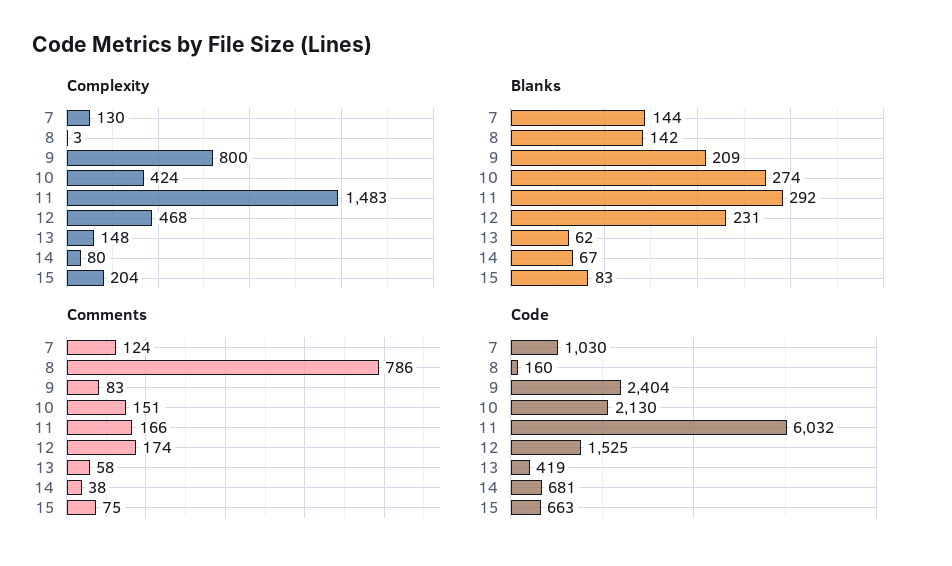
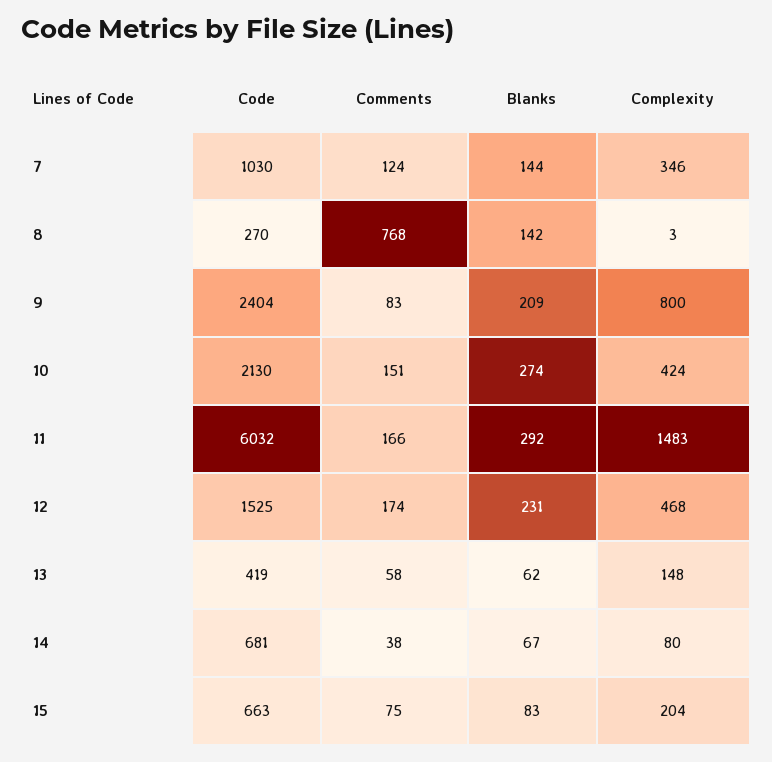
Complexity, 7: 130 -> 346
Comments, 8: 786 -> 768
Code, 8: 160 -> 270

